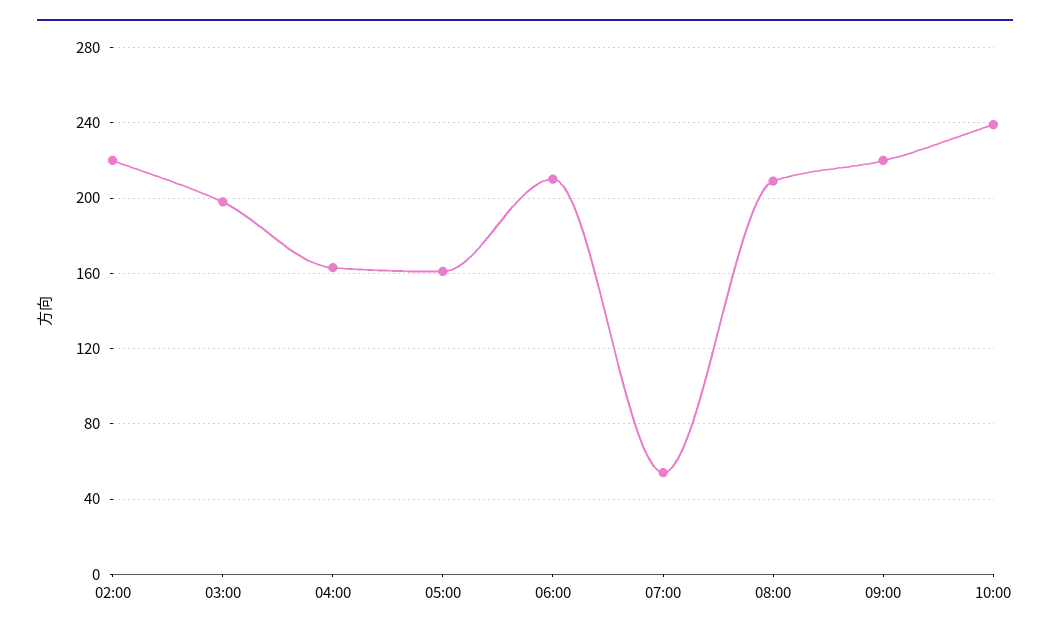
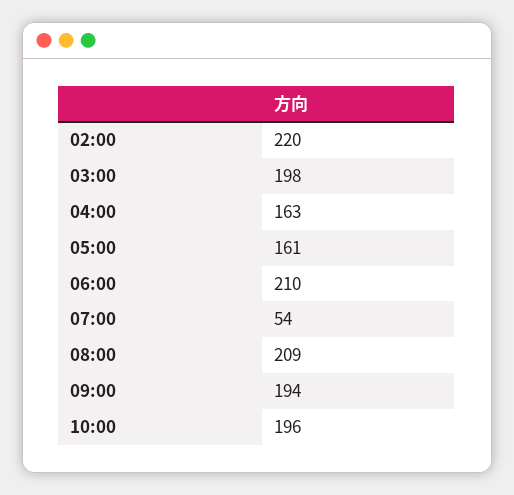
09:00: 220 -> 194
10:00: 240 -> 196

